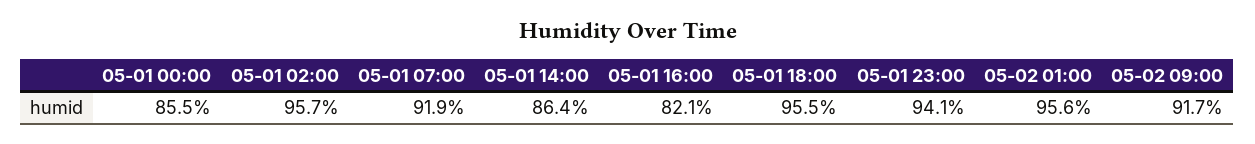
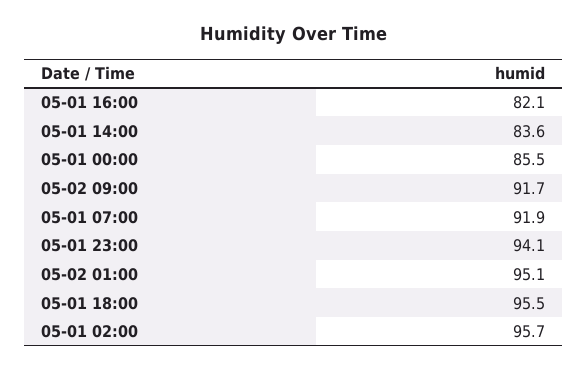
05-01 14:00: 86.4 -> 83.6
05-02 01:00: 95.6 -> 95.1

